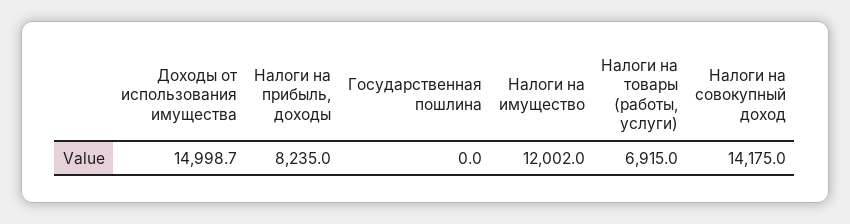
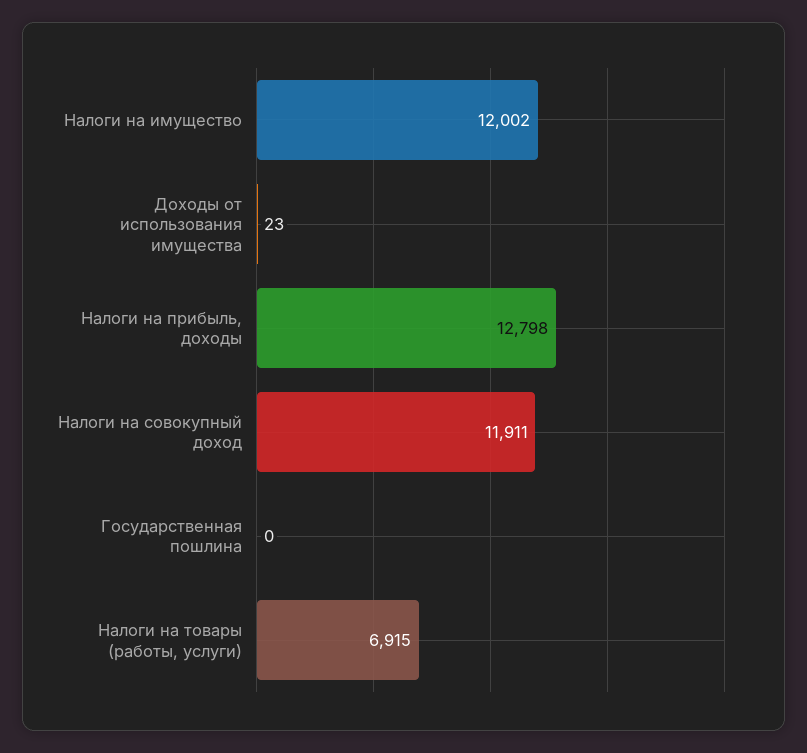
Доходы от использования имущества: 14998.7 -> 23
Налоги на прибыль, доходы: 8235 -> 12798
Налоги на совокупный доход: 14175 -> 11911

